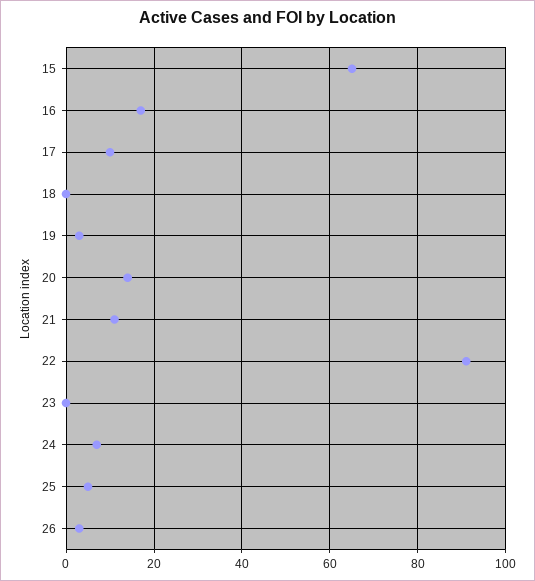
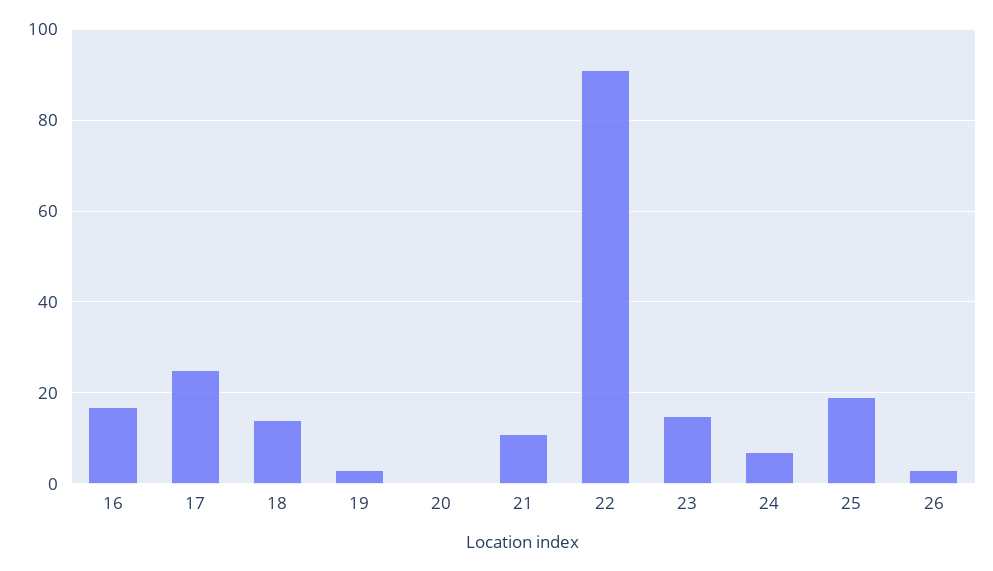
15: 65 -> none
17: 10 -> 25
18: 0 -> 15
20: 15 -> 0
23: 0 -> 15
25: 5 -> 20

